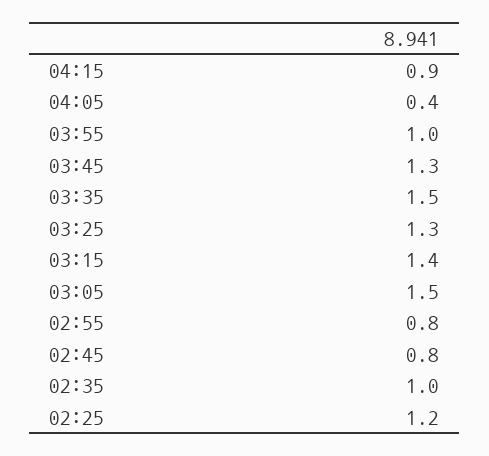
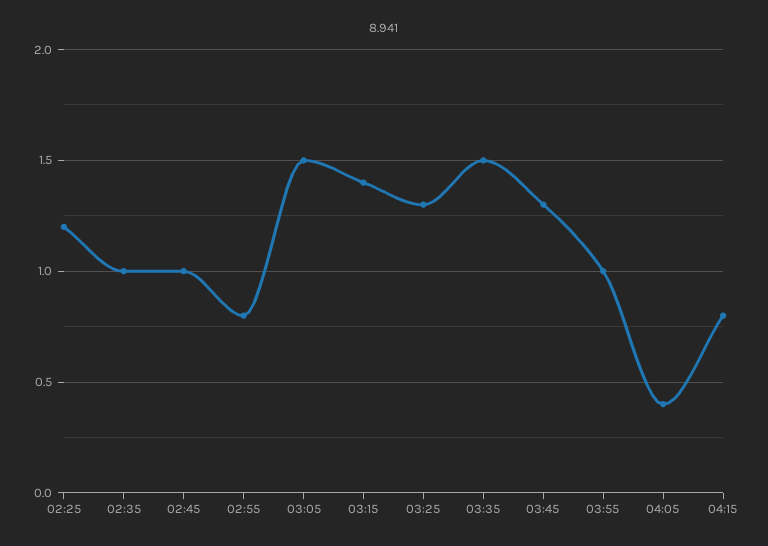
04:15: 0.9 -> 0.8
02:45: 0.8 -> 1

